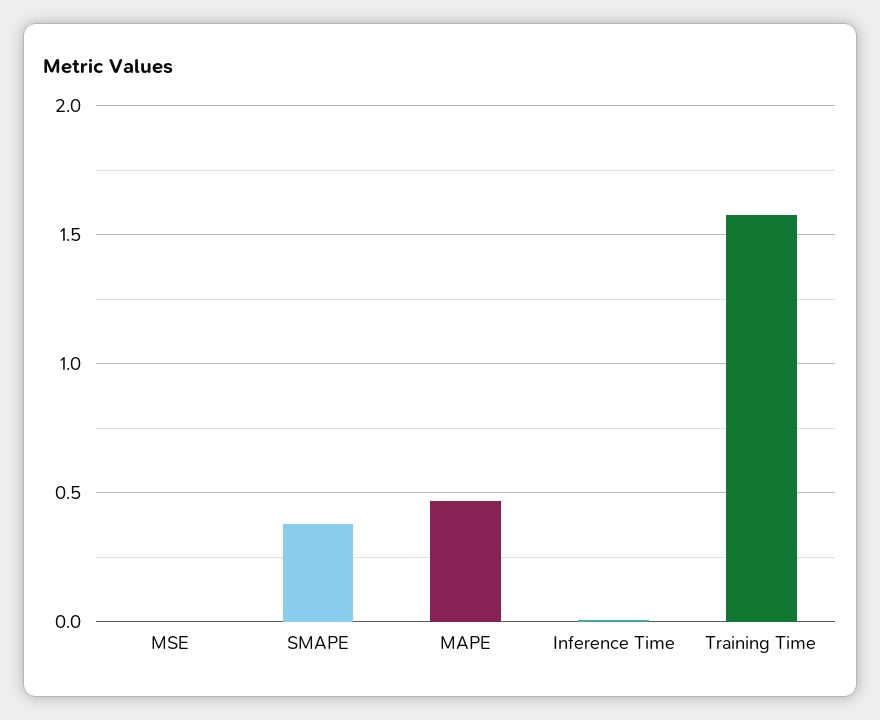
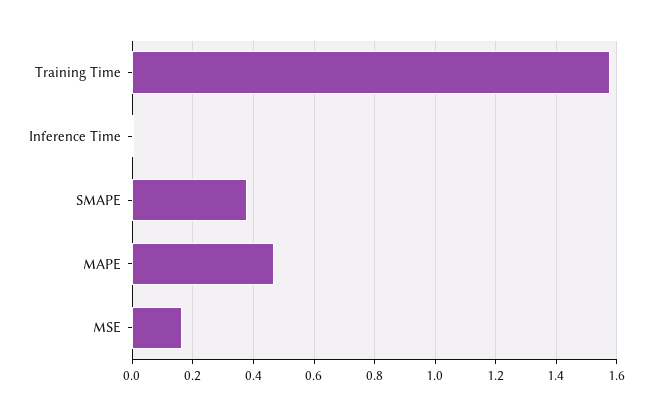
MSE: 0 -> 0.16

